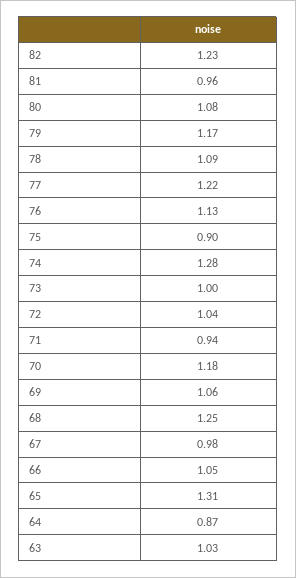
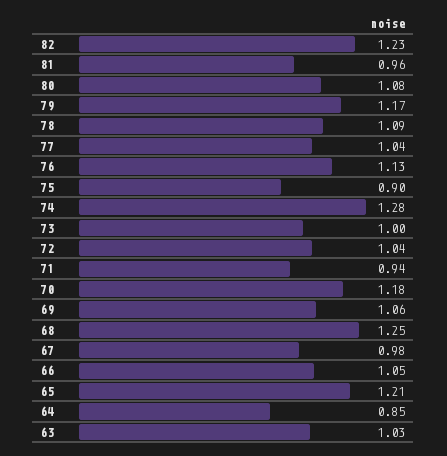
77: 1.22 -> 1.04
65: 1.31 -> 1.21
64: 0.87 -> 0.85

